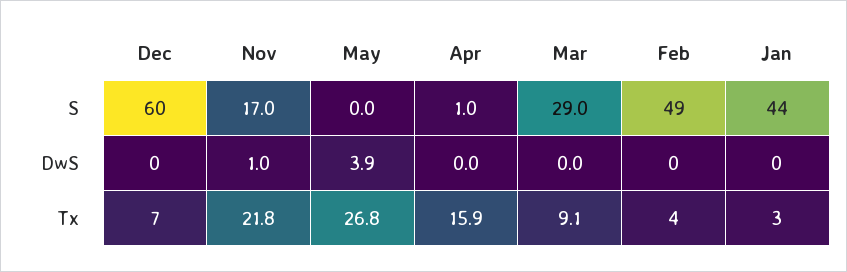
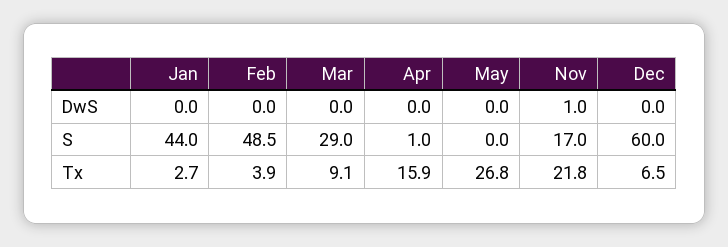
May, DwS: 3.9 -> 0

